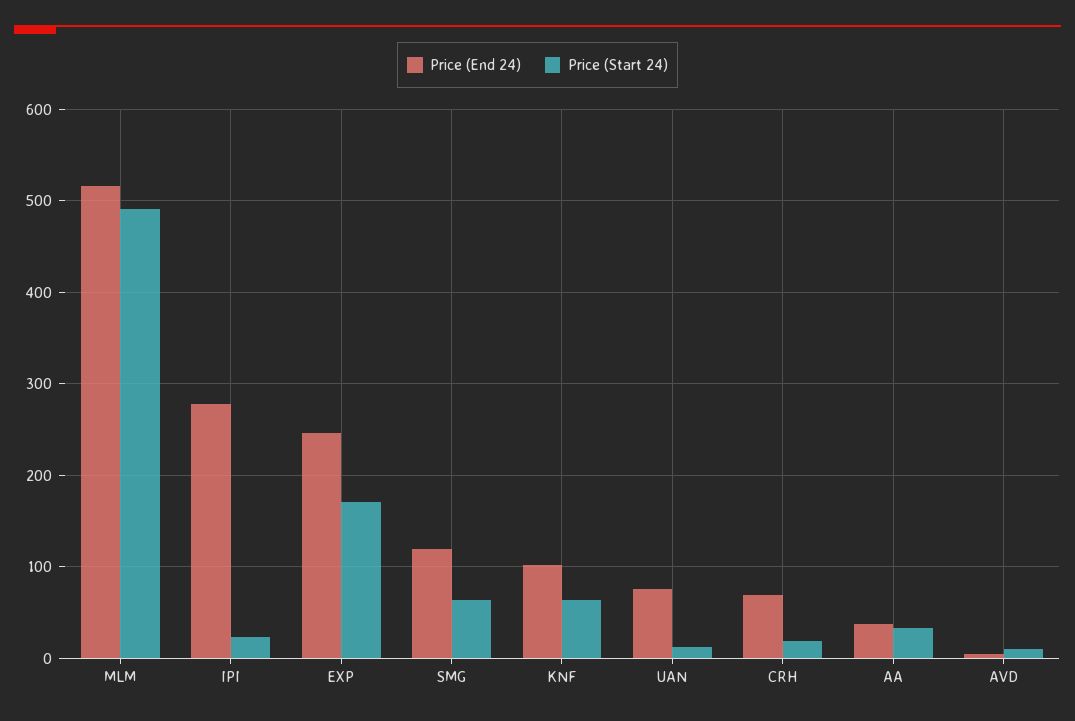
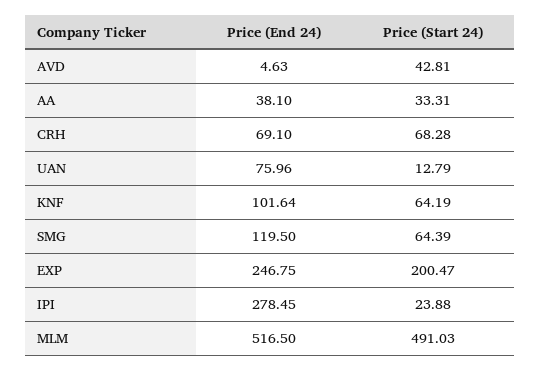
Price (Start 24), EXP: 170 -> 200.47
Price (Start 24), CRH: 20 -> 68.28
Price (Start 24), AVD: 10 -> 42.81

